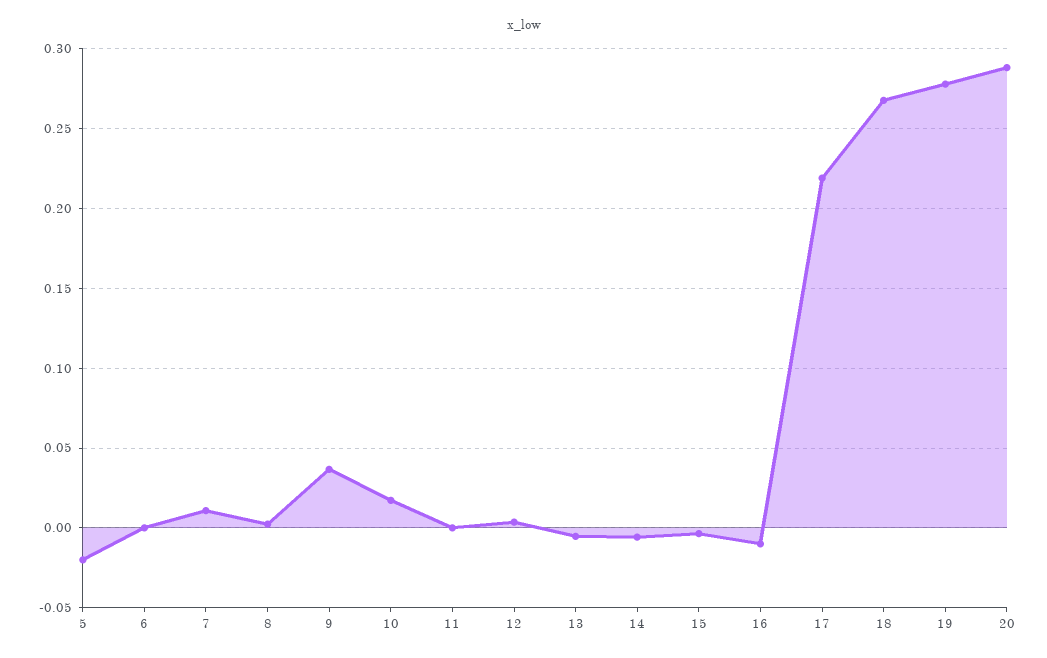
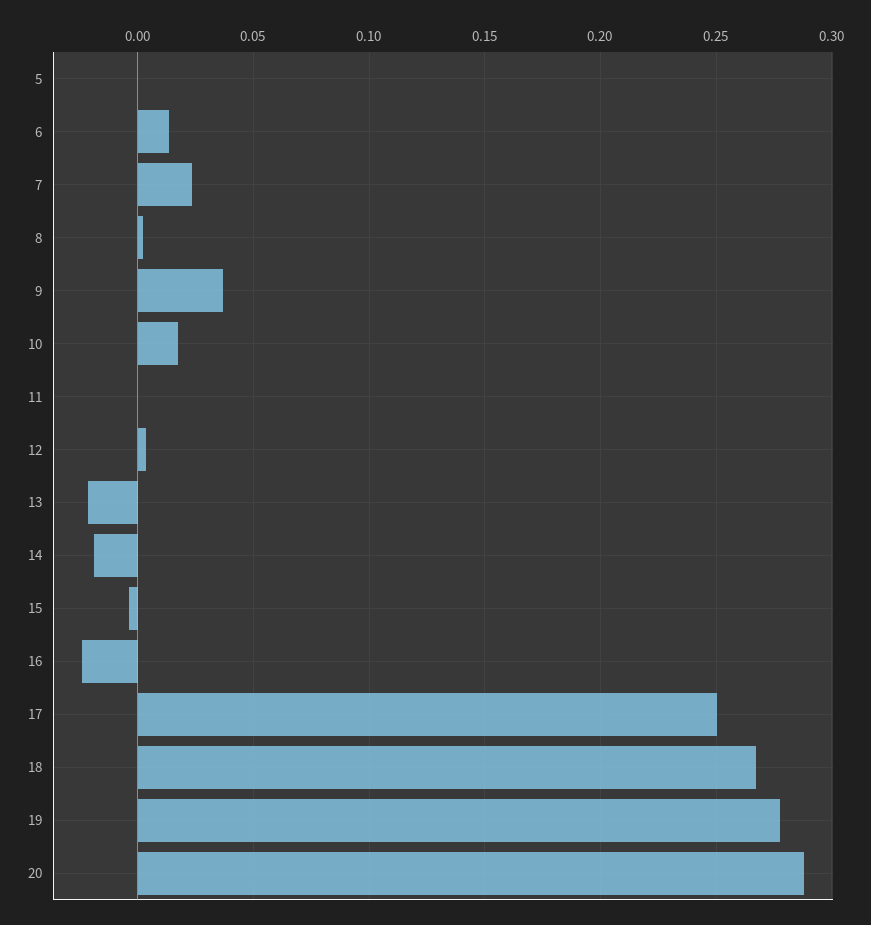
5: -0.02 -> 0
6: 0 -> 0.015
7: 0.01 -> 0.025
13: -0.005 -> -0.02
14: -0.005 -> -0.02
16: -0.01 -> -0.025
17: 0.22 -> 0.25

